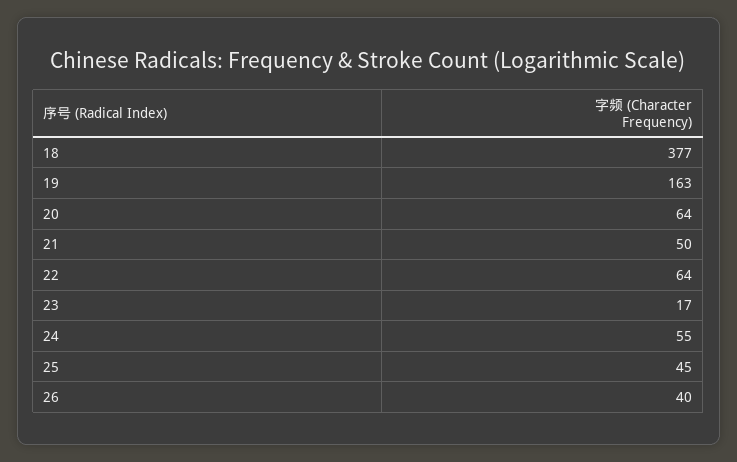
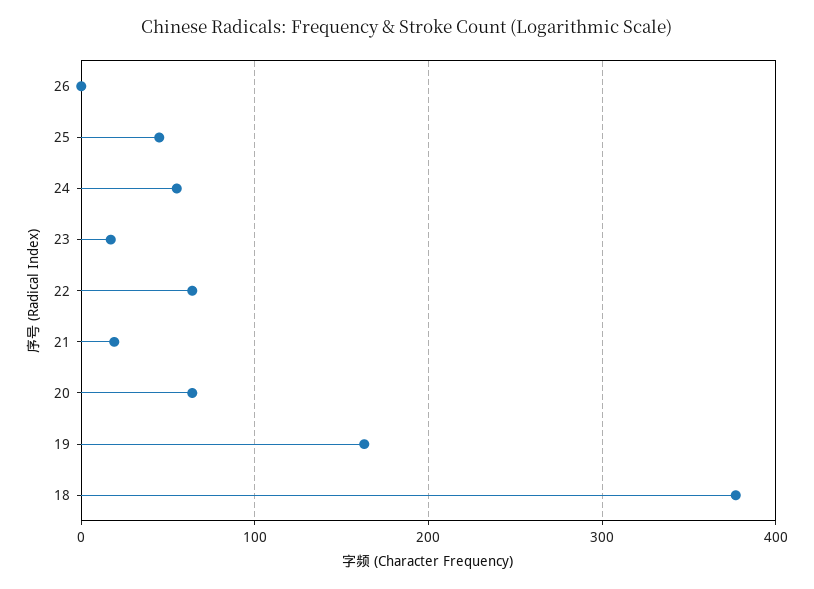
21: 50 -> 20
26: 40 -> 0

